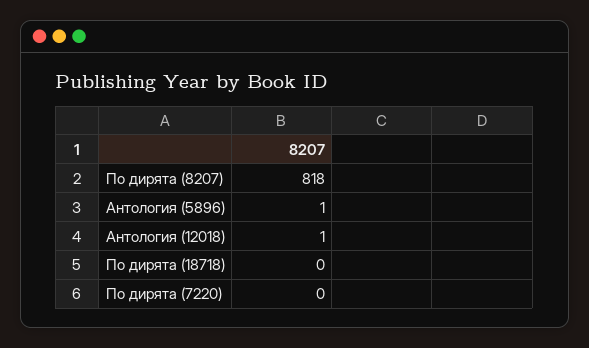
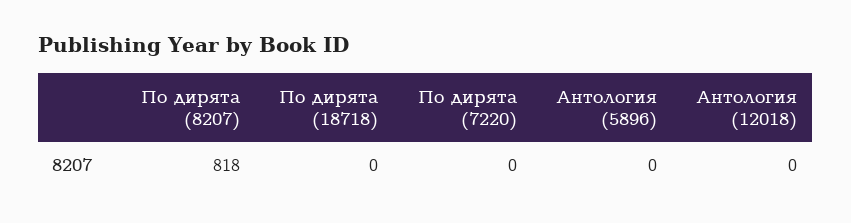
Антология (5896): 1 -> 0
Антология (12018): 1 -> 0

